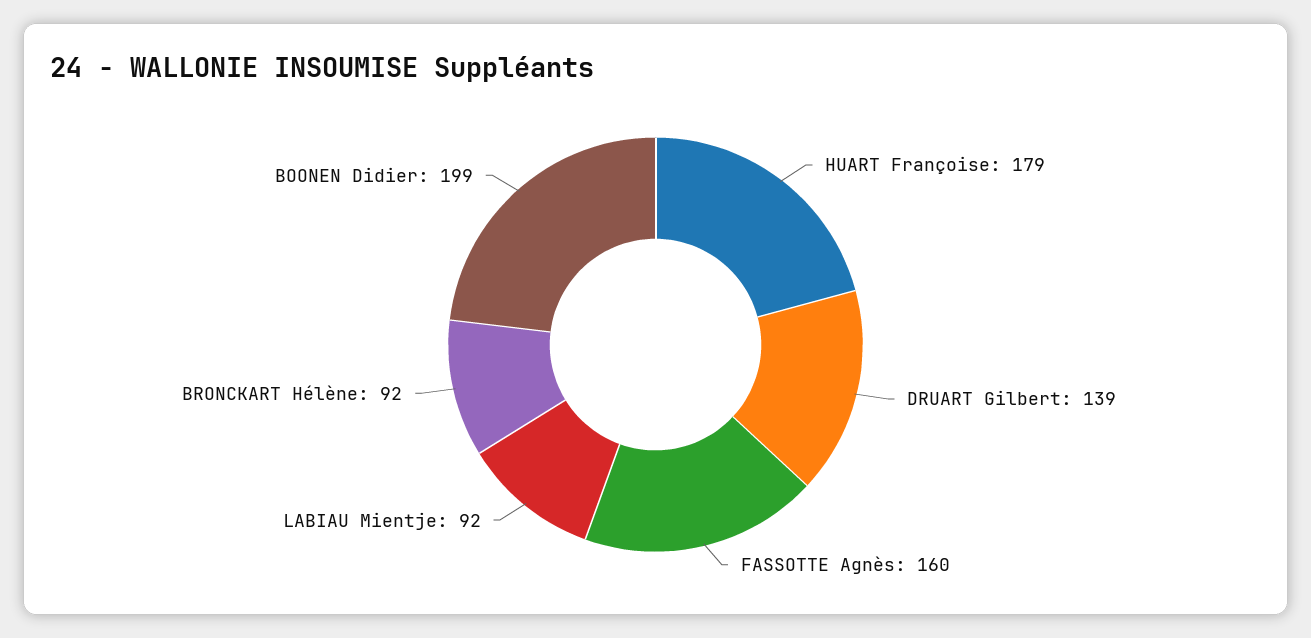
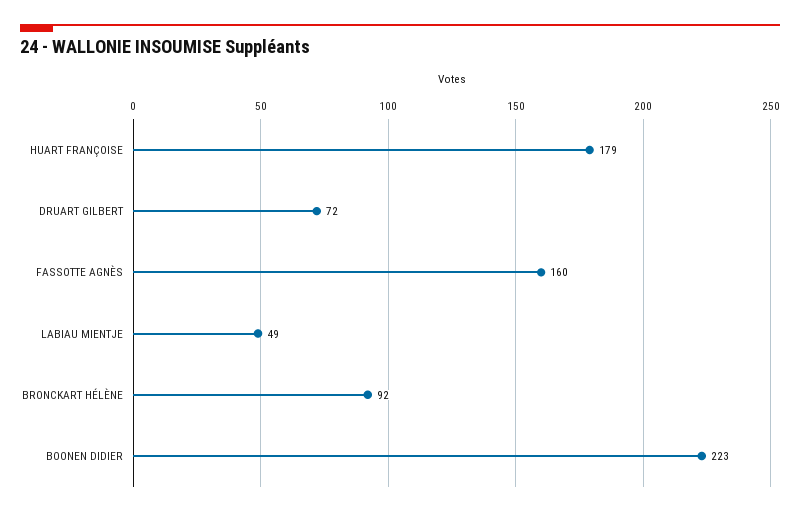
DRUART Gilbert: 139 -> 72
LABIAU Mientje: 92 -> 49
BOONEN Didier: 199 -> 223

